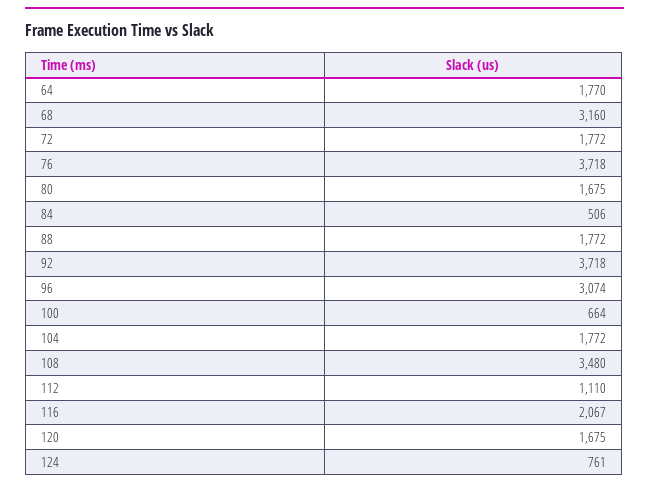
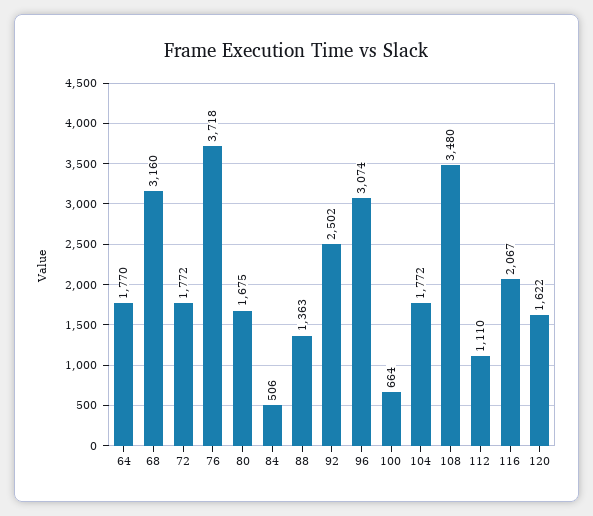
88: 1772 -> 1363
92: 3718 -> 2502
120: 1675 -> 1622
124: 761 -> none

